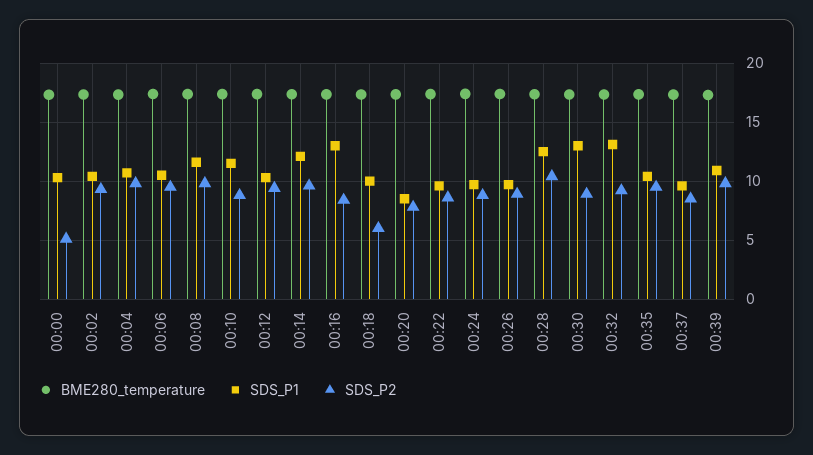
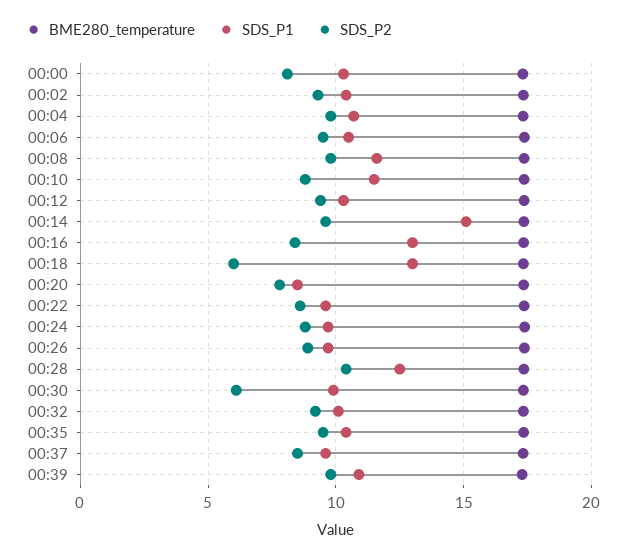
SDS_P2, 00:00: 5 -> 8
SDS_P1, 00:14: 12 -> 15
SDS_P1, 00:18: 10 -> 13
SDS_P1, 00:30: 13 -> 10
SDS_P2, 00:30: 9 -> 6
SDS_P1, 00:32: 13 -> 10

